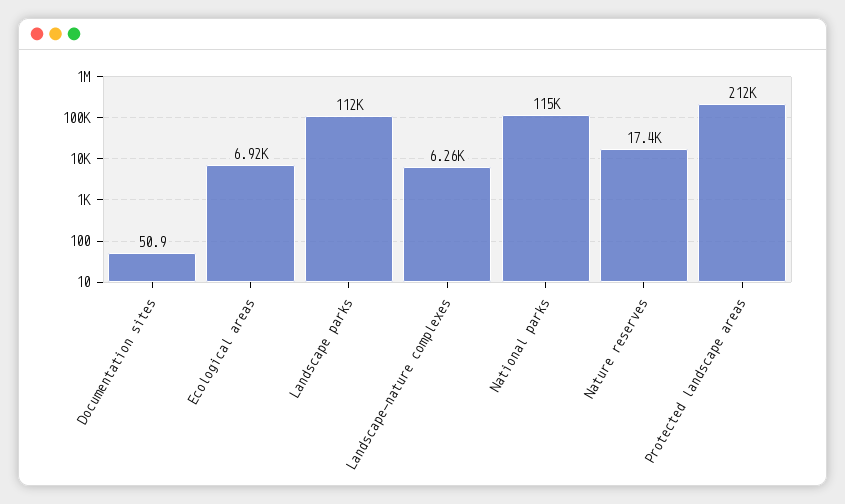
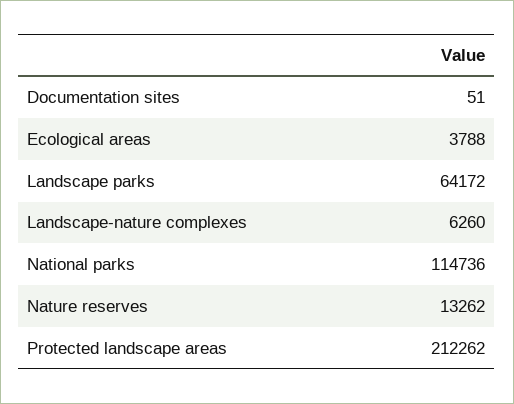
Ecological areas: 6920 -> 3788
Landscape parks: 112000 -> 64172
Nature reserves: 17400 -> 13262

